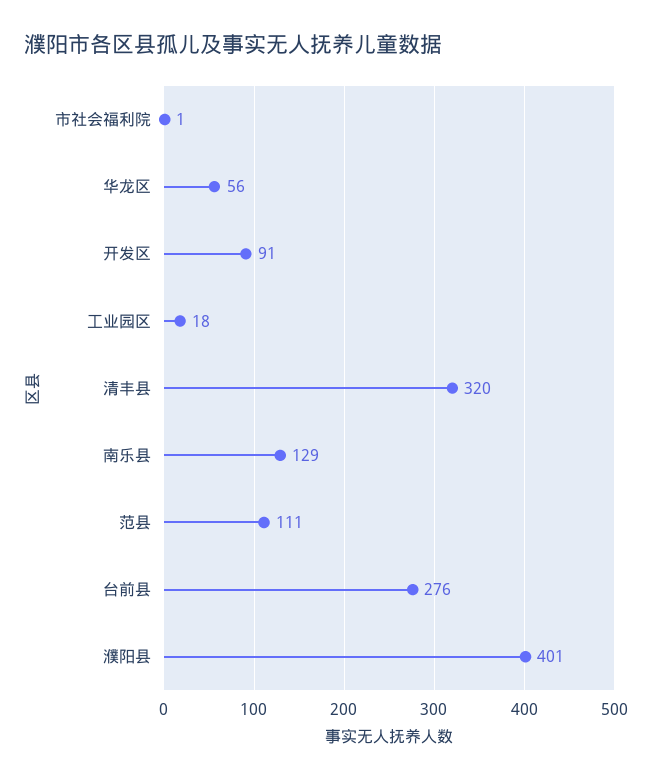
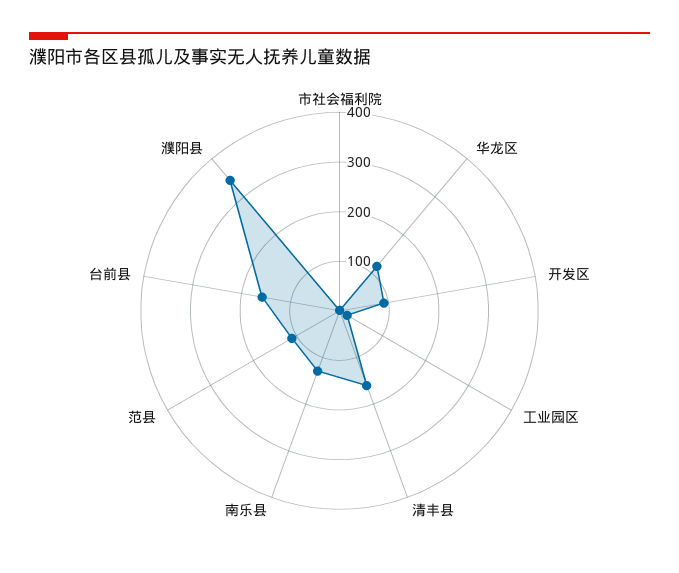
华龙区: 56 -> 120
清丰县: 320 -> 160
台前县: 276 -> 160
濮阳县: 401 -> 340

